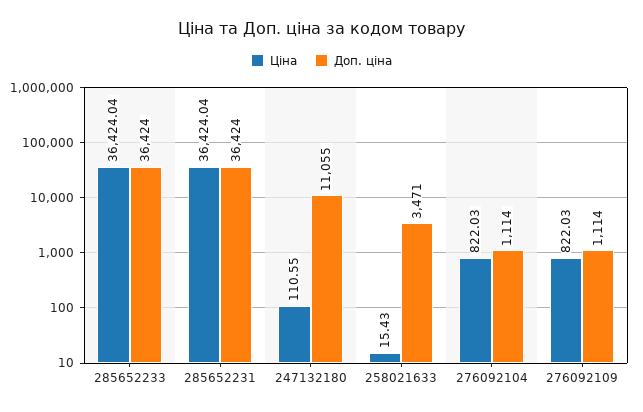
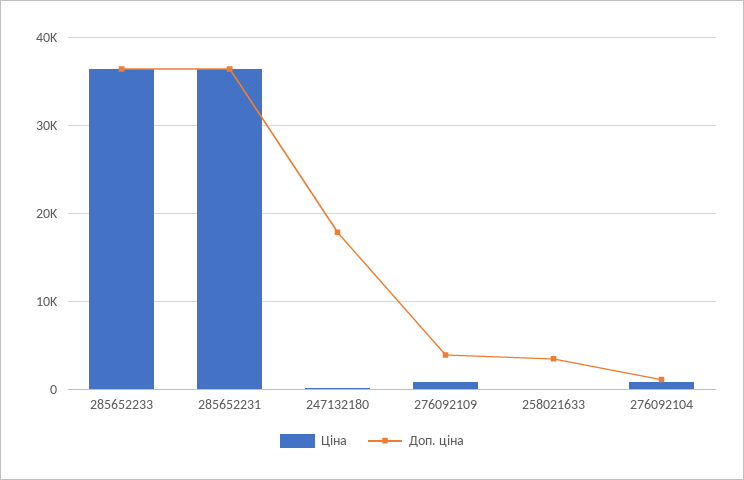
Доп. ціна, 247132180: 11055 -> 18000
Доп. ціна, 276092109: 1114 -> 4000

